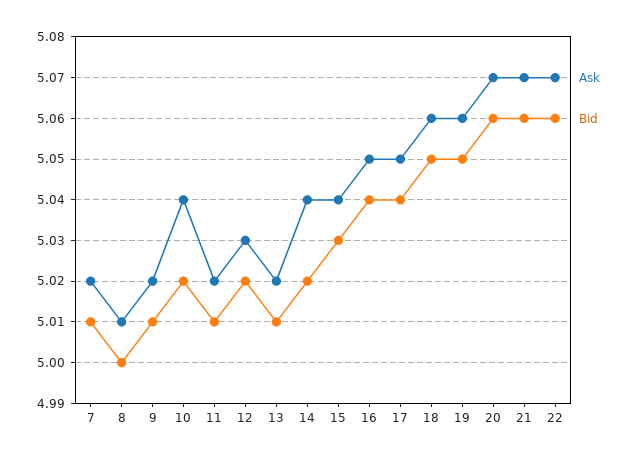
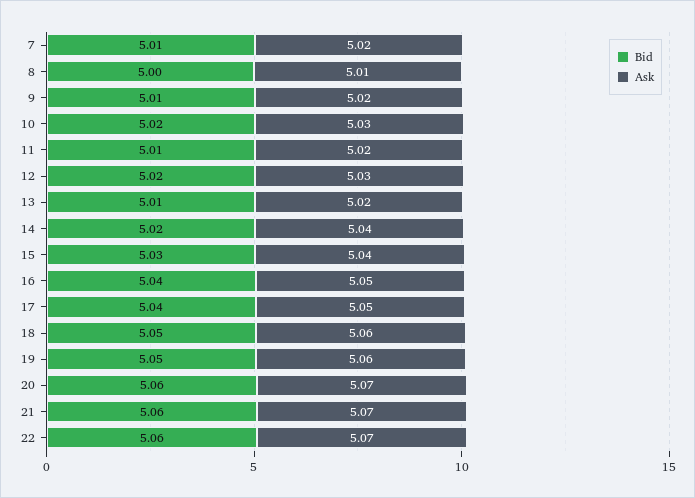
Ask, 10: 5.04 -> 5.03

